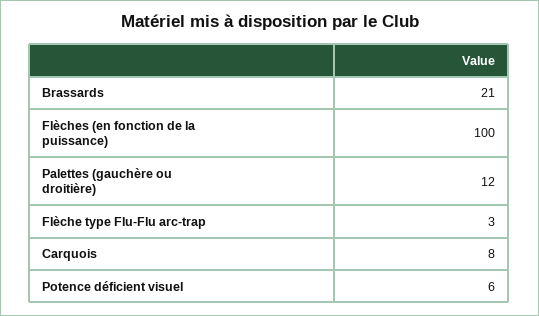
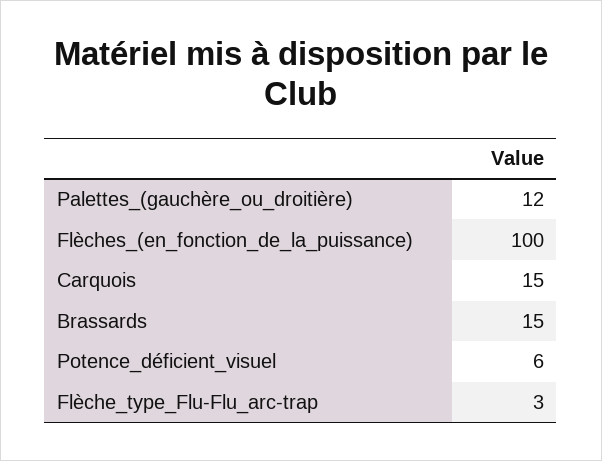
Brassards: 21 -> 15
Carquois: 8 -> 15

